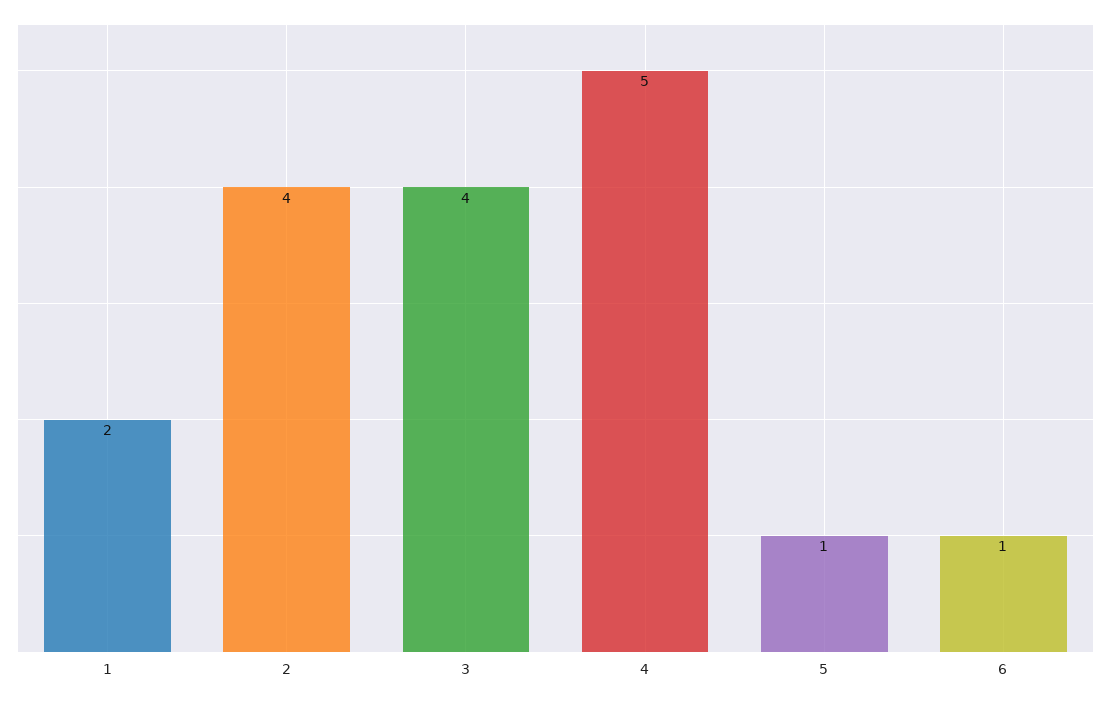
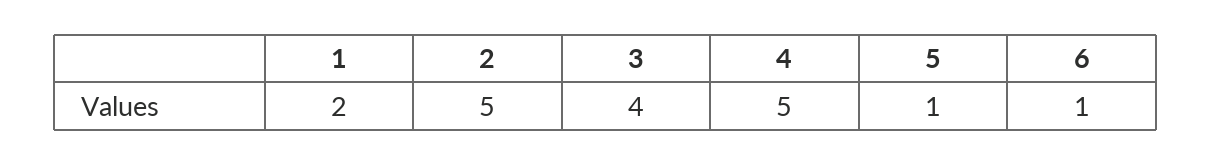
2: 4 -> 5

